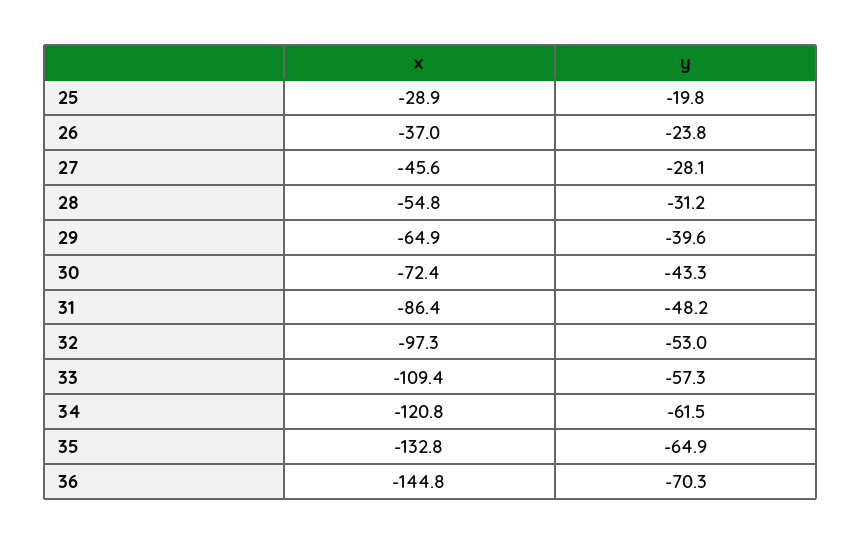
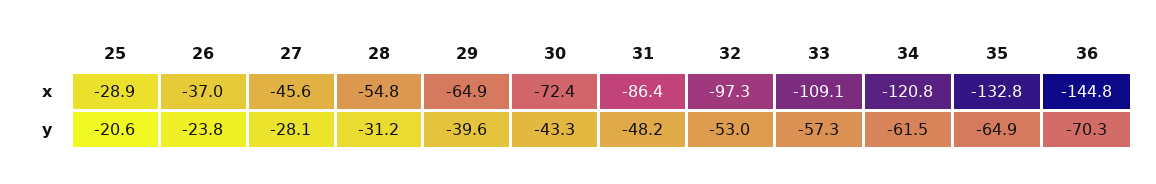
y, 25: -19.8 -> -20.6
x, 33: -109.4 -> -109.1

